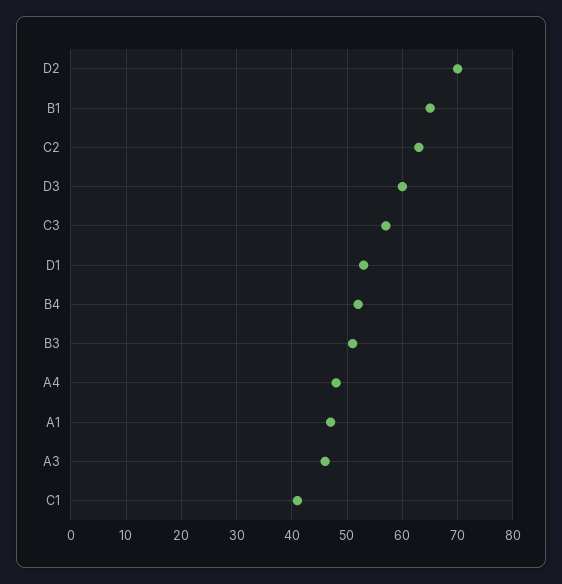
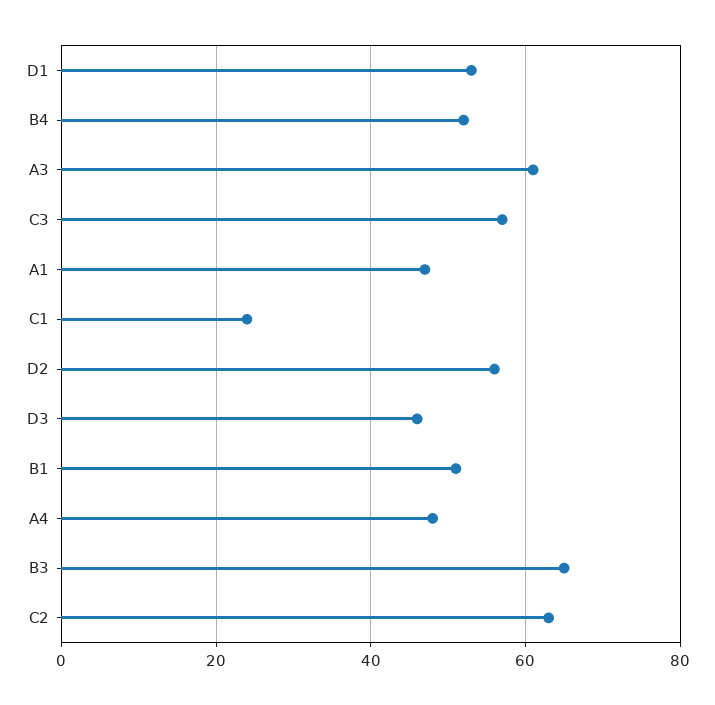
D2: 70 -> 55
B1: 65 -> 50
D3: 60 -> 45
B3: 50 -> 65
A3: 45 -> 60
C1: 40 -> 25

